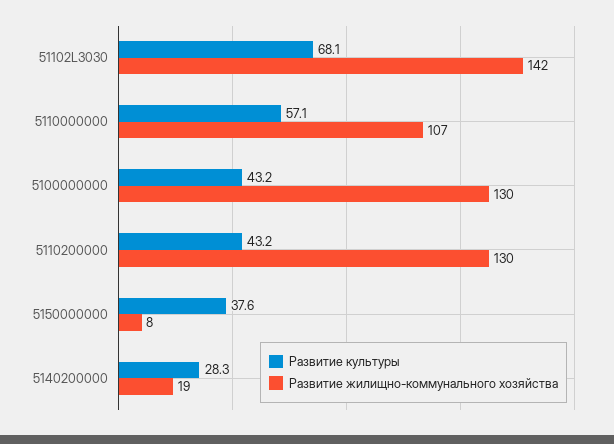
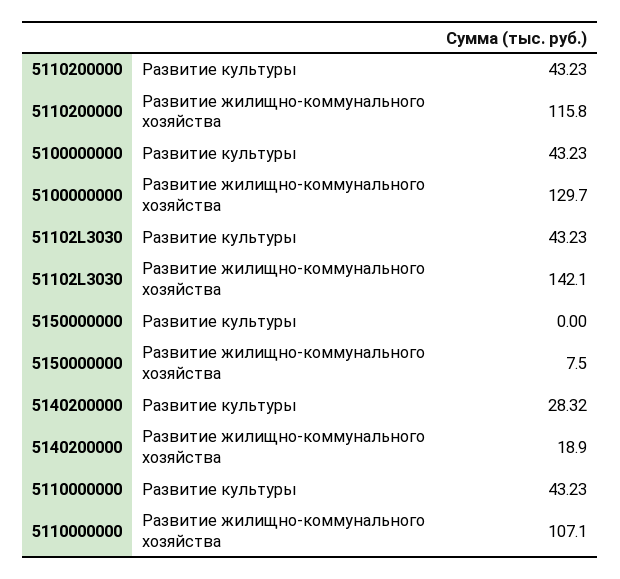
Развитие культуры, 51102L3030: 68.1 -> 43.23
Развитие культуры, 5110000000: 57.1 -> 43.23
Развитие жилищно-коммунального хозяйства, 5110200000: 130 -> 115.8
Развитие культуры, 5150000000: 37.6 -> 0

